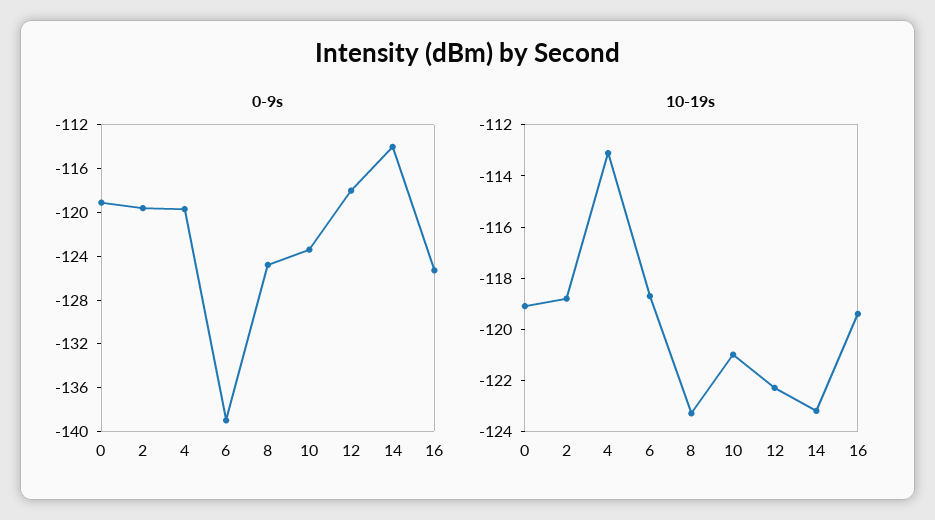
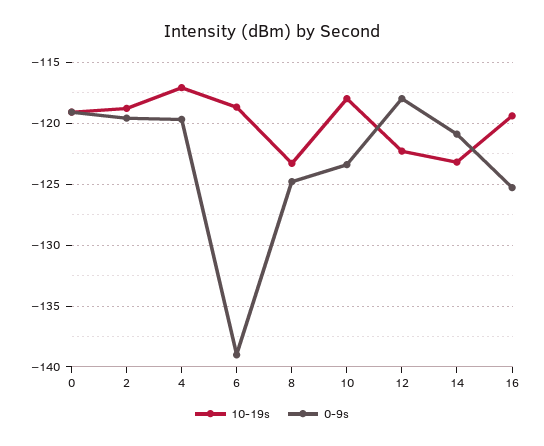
0-9s, 14: -114 -> -121
10-19s, 4: -113 -> -117
10-19s, 10: -121 -> -118

